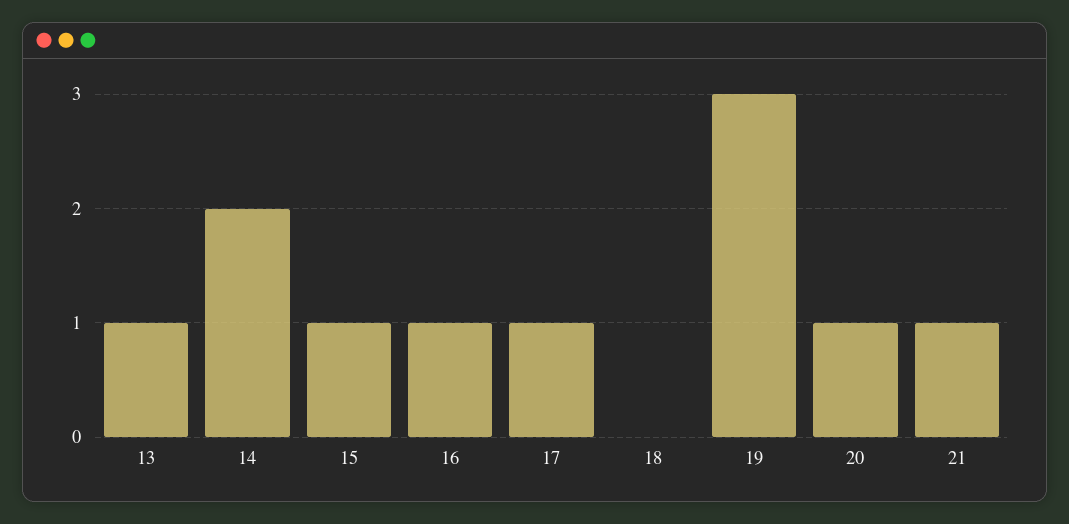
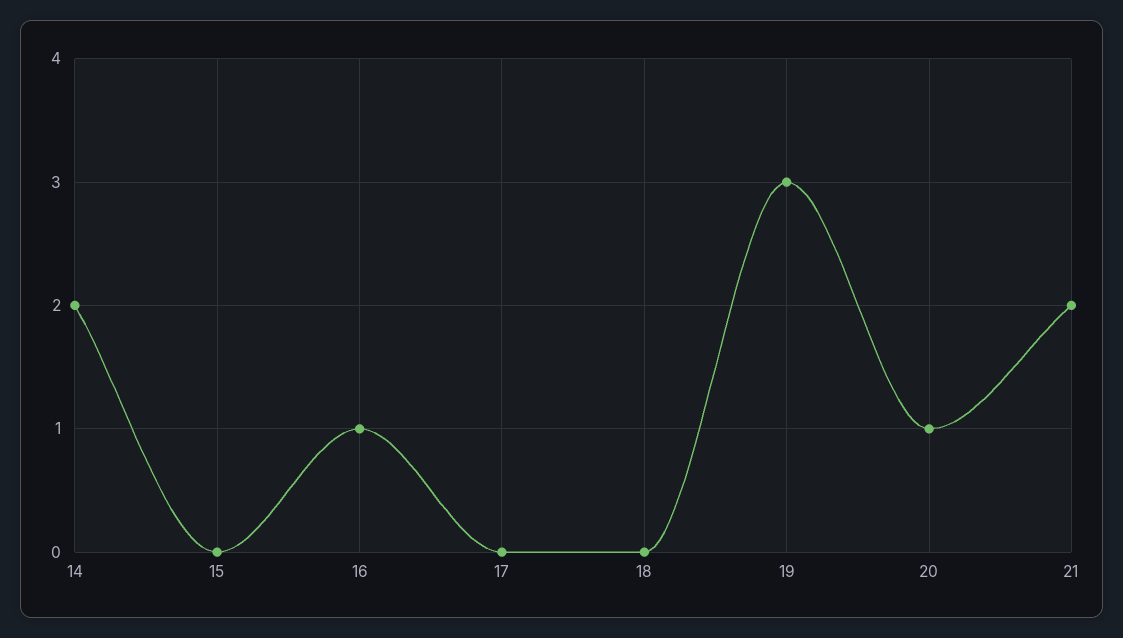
13: 1 -> none
15: 1 -> 0
17: 1 -> 0
21: 1 -> 2

